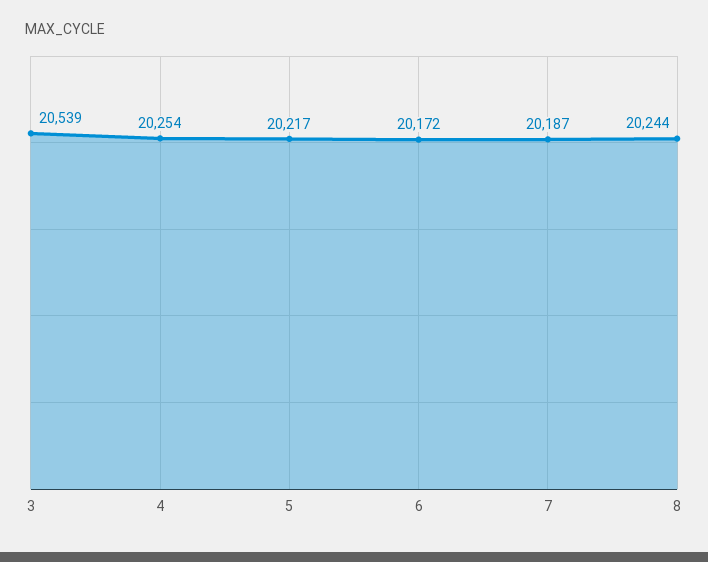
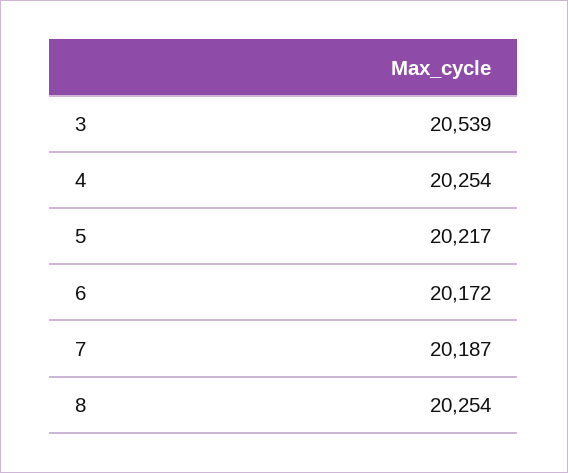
8: 20244 -> 20254

